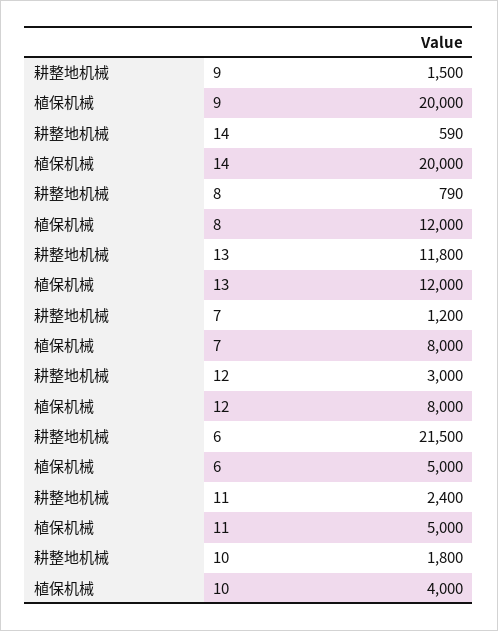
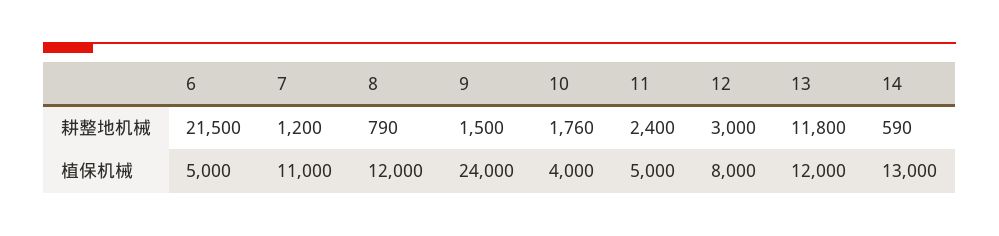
植保机械, 9: 20000 -> 24000
植保机械, 14: 20000 -> 13000
植保机械, 7: 8000 -> 11000
耕整地机械, 10: 1800 -> 1760

